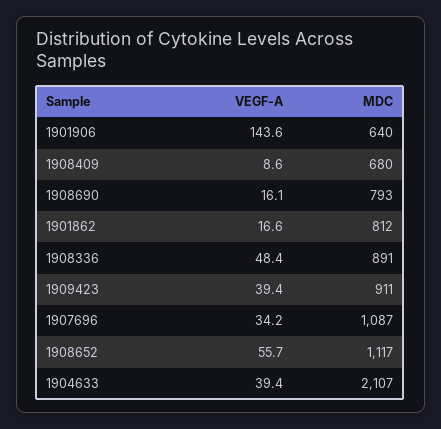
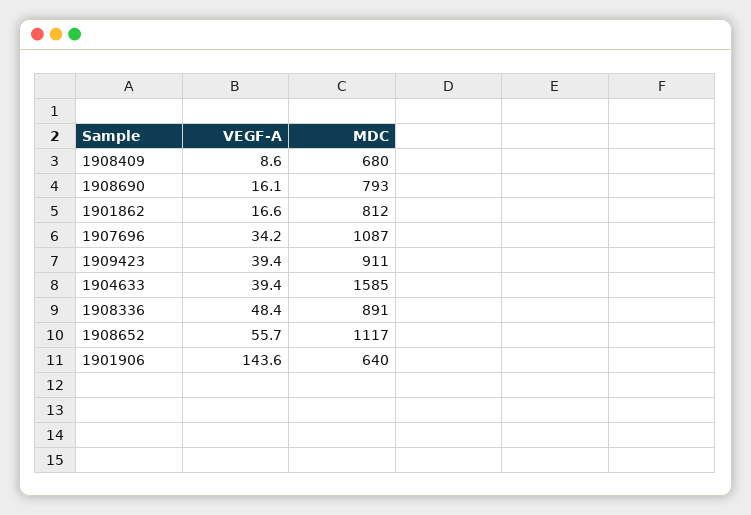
MDC, 1904633: 2107 -> 1585

